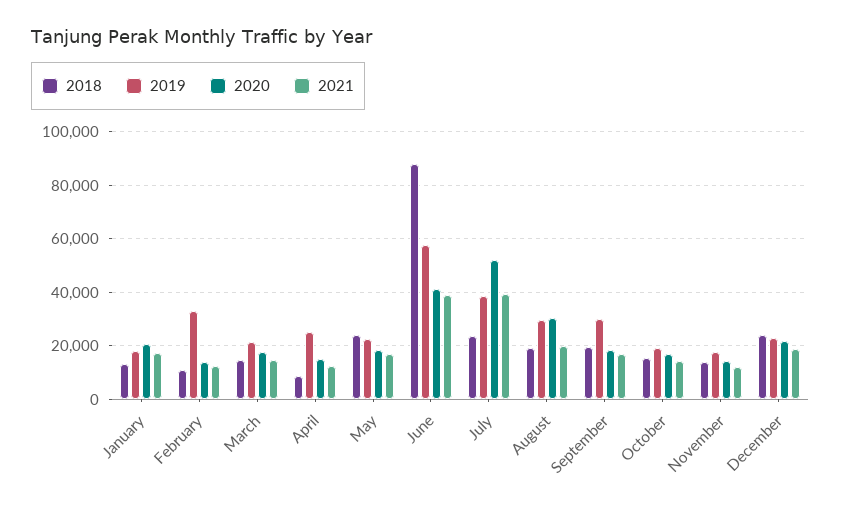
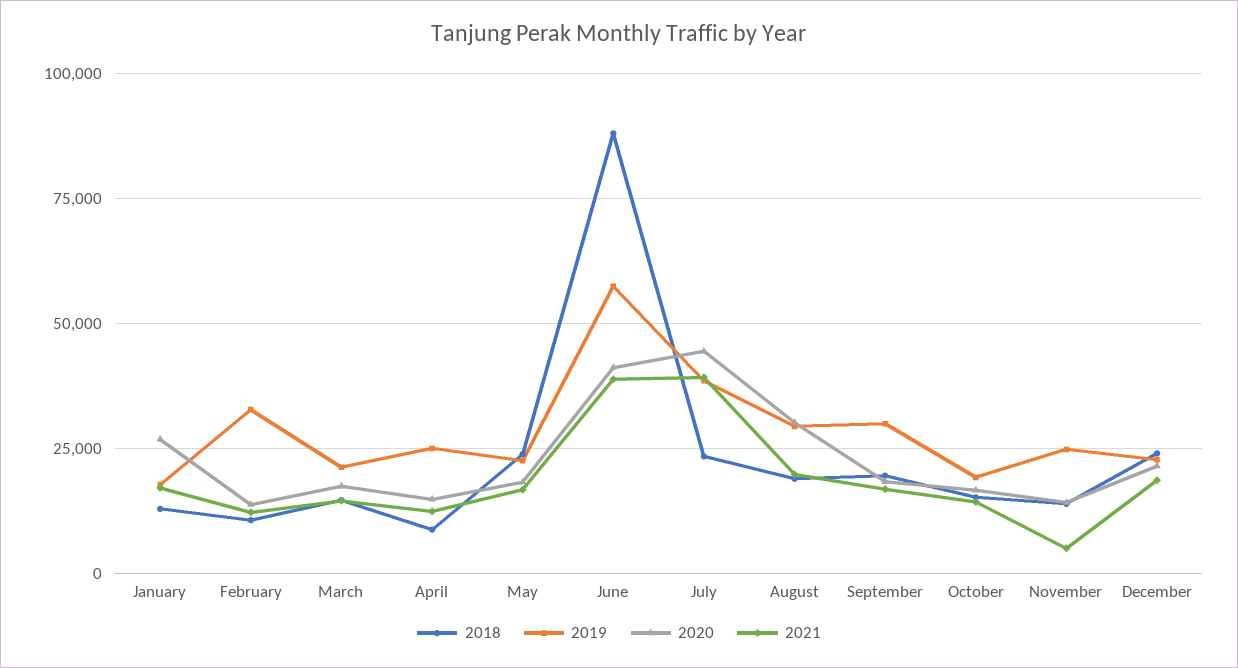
2020, January: 20000 -> 27500
2020, July: 52500 -> 45000
2019, November: 17500 -> 25000
2021, November: 12500 -> 5000

